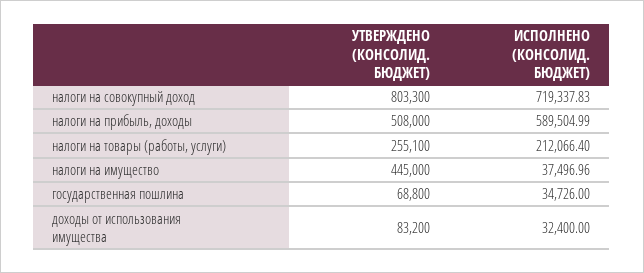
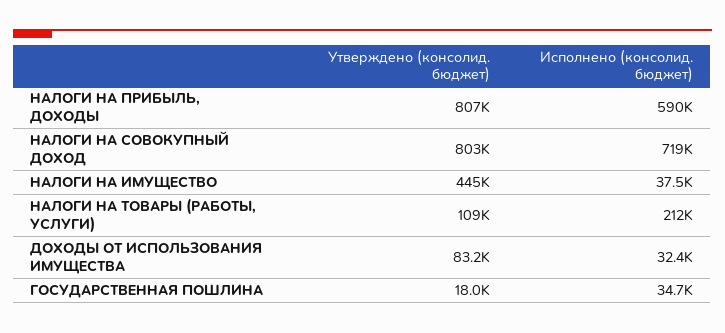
УТВЕРЖДЕНО (КОНСОЛИД. БЮДЖЕТ), налоги на прибыль, доходы: 508000 -> 807000
УТВЕРЖДЕНО (КОНСОЛИД. БЮДЖЕТ), налоги на товары (работы, услуги): 255100 -> 109000
УТВЕРЖДЕНО (КОНСОЛИД. БЮДЖЕТ), государственная пошлина: 68800 -> 18000

